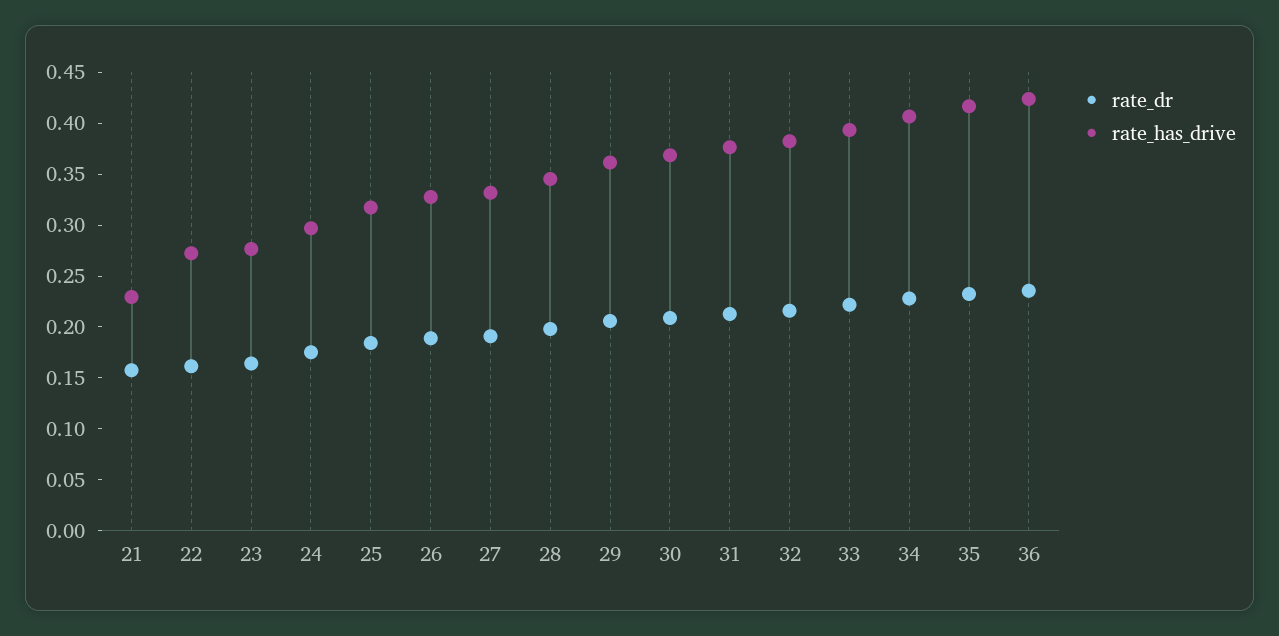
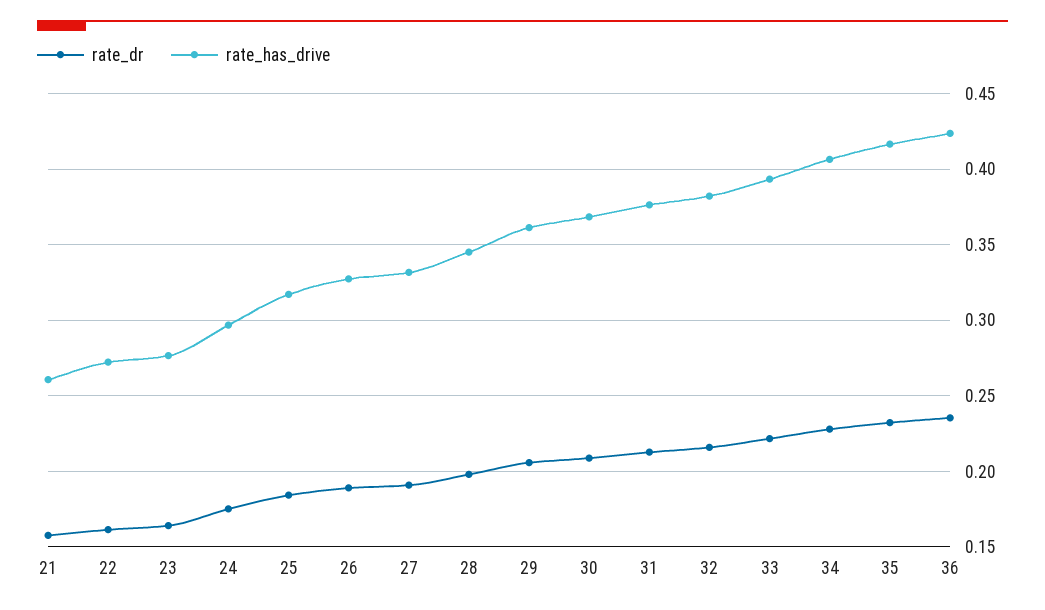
rate_has_drive, 21: 0.23 -> 0.26

